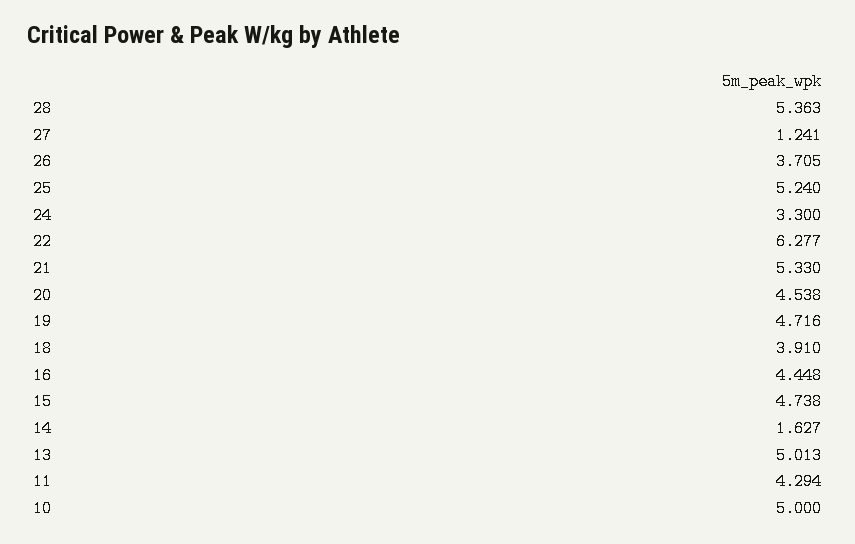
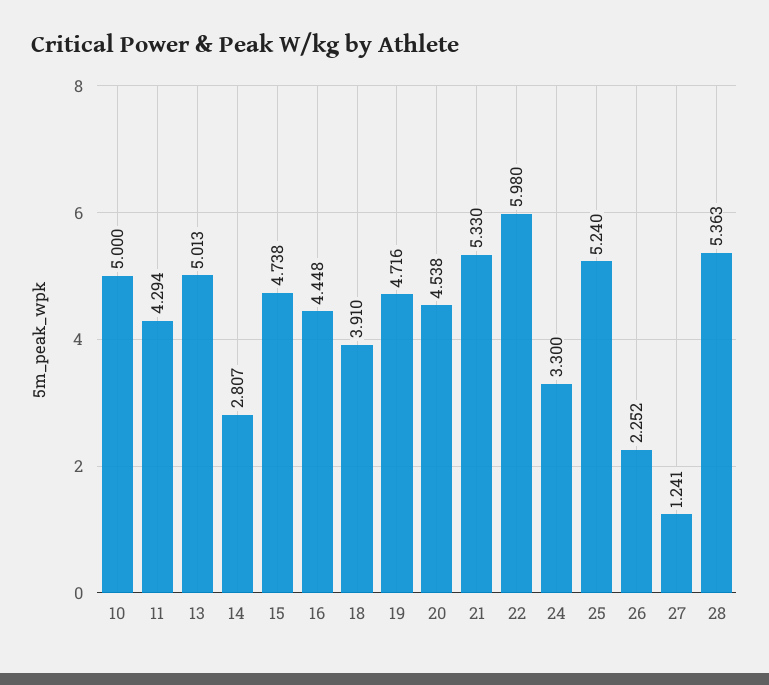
26: 3.705 -> 2.252
22: 6.277 -> 5.98
14: 1.627 -> 2.807

